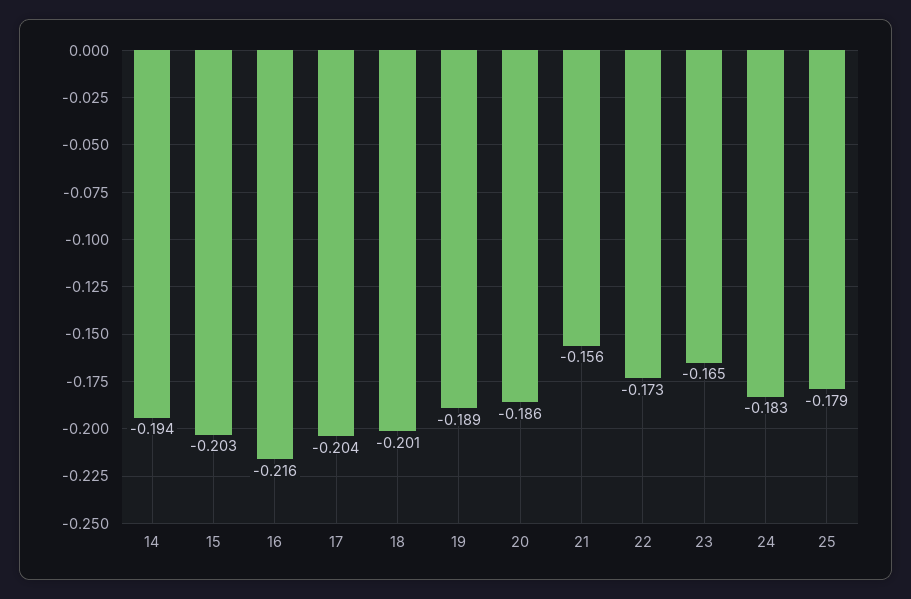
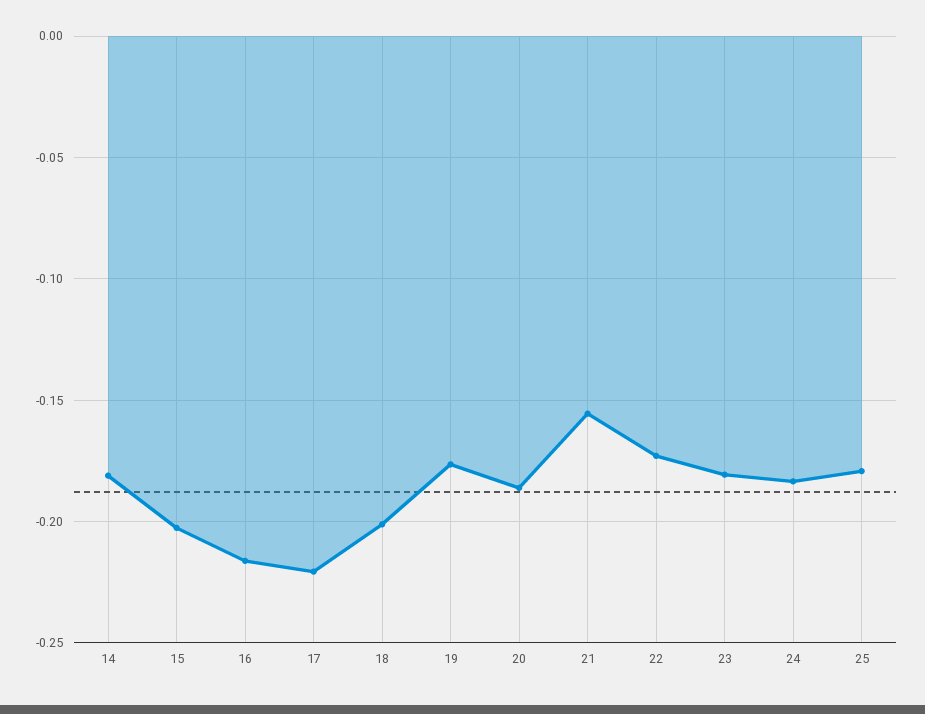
14: -0.194 -> -0.18
17: -0.204 -> -0.22
19: -0.189 -> -0.175
23: -0.165 -> -0.18

